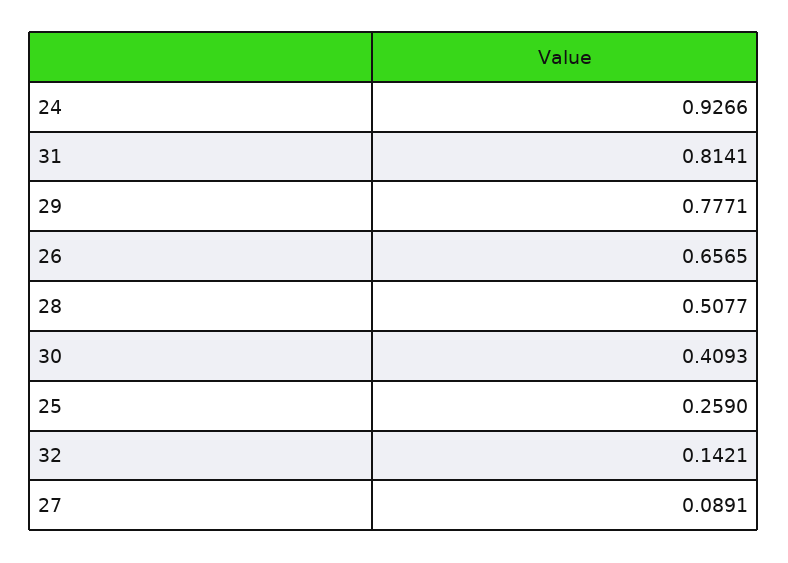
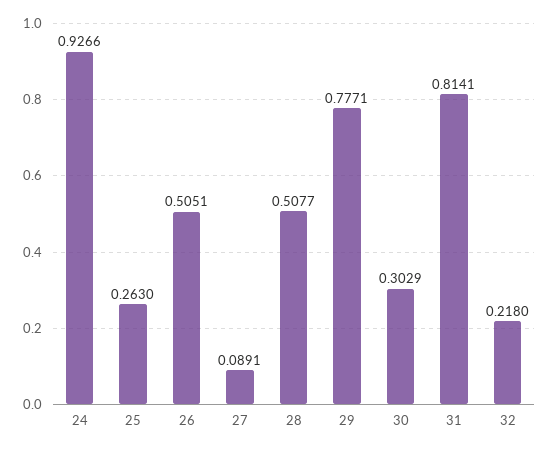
26: 0.6565 -> 0.5051
30: 0.4093 -> 0.3029
25: 0.259 -> 0.263
32: 0.1421 -> 0.218

